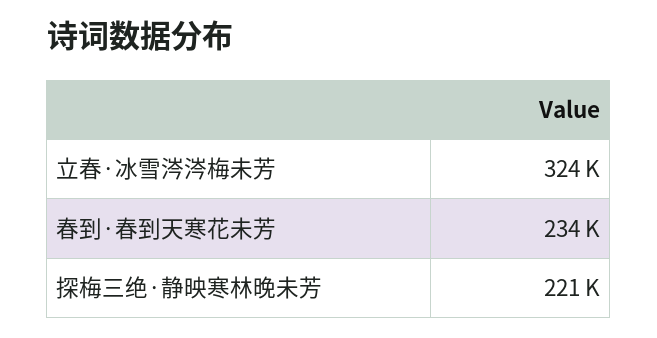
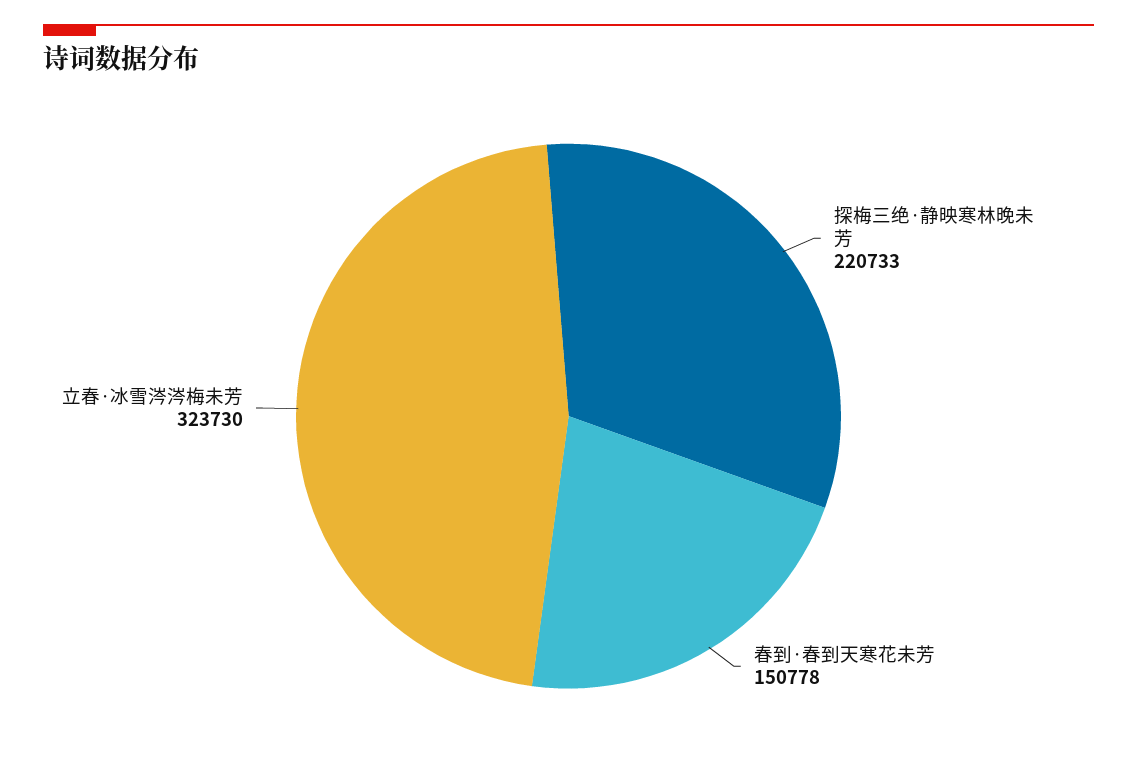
春到·春到天寒花未芳: 234000 -> 150778

